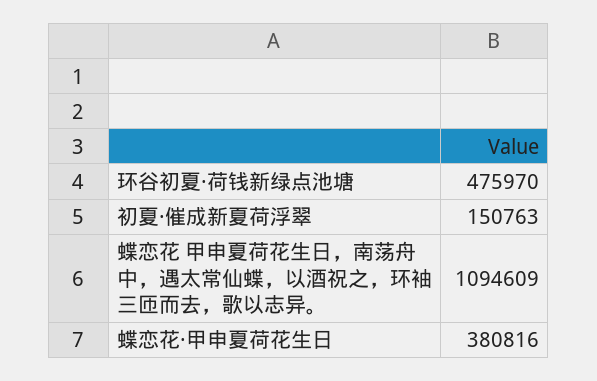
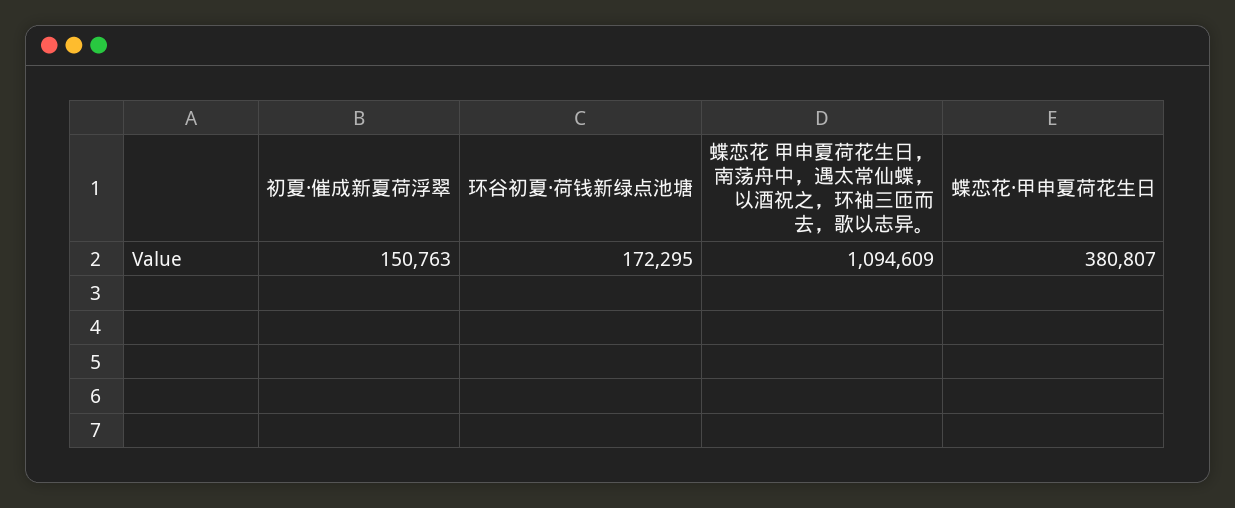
环谷初夏·荷钱新绿点池塘: 475970 -> 172295
蝶恋花·甲申夏荷花生日: 380816 -> 380807

